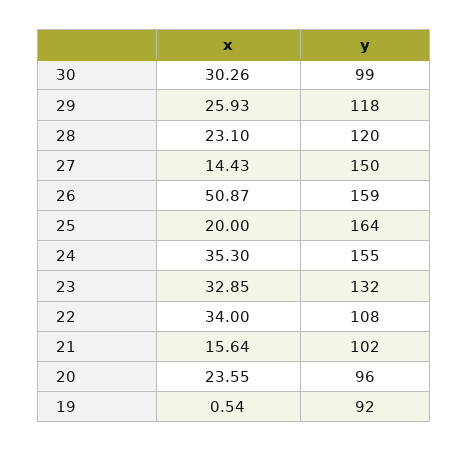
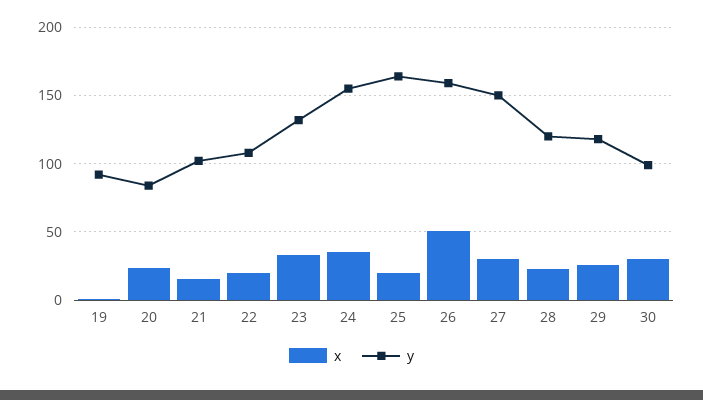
x, 27: 14.43 -> 30
x, 22: 34 -> 20
y, 20: 96 -> 85

